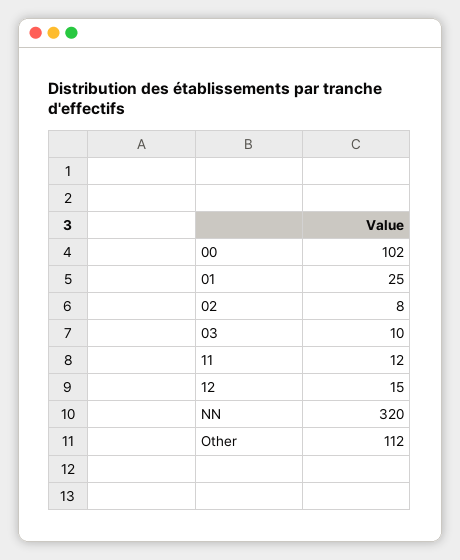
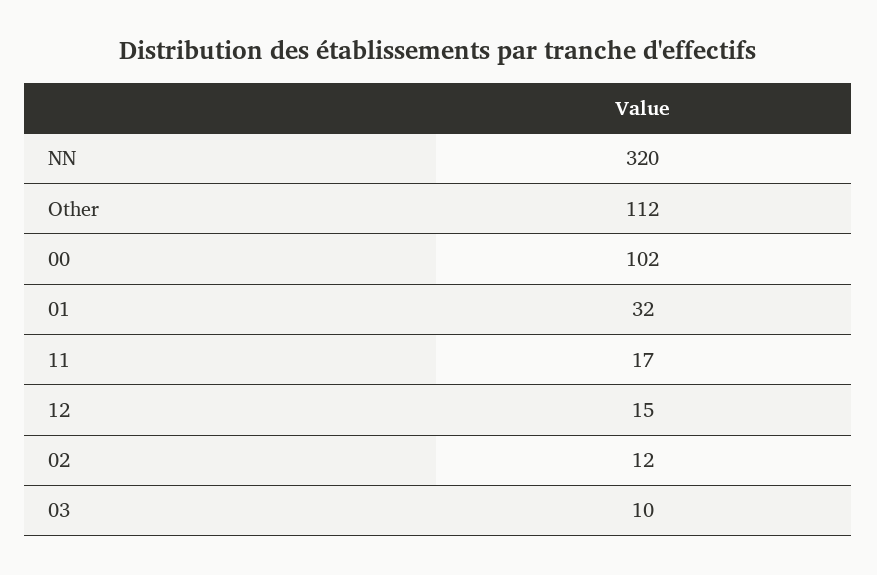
01: 25 -> 32
02: 8 -> 12
11: 12 -> 17

